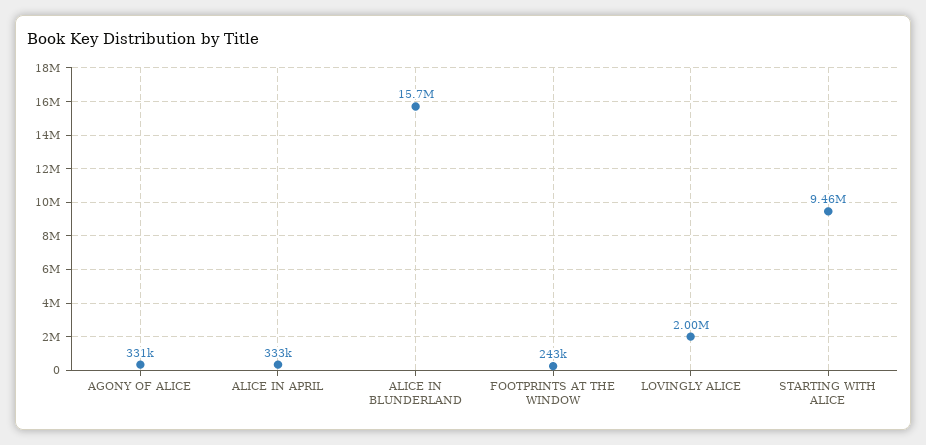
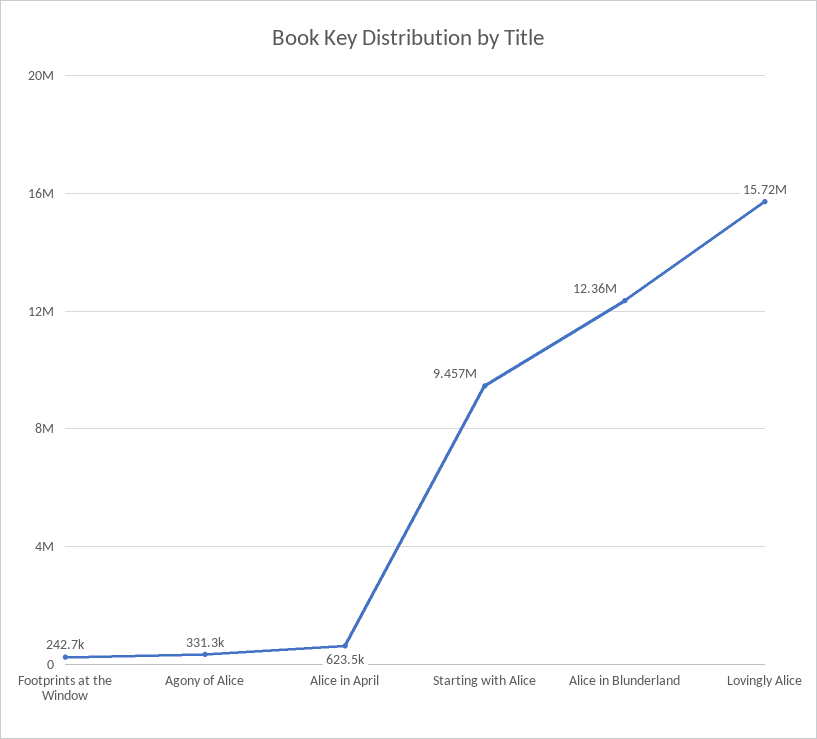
ALICE IN APRIL: 333000 -> 623500
ALICE IN BLUNDERLAND: 15700000 -> 12360000
LOVINGLY ALICE: 2000000 -> 15720000

